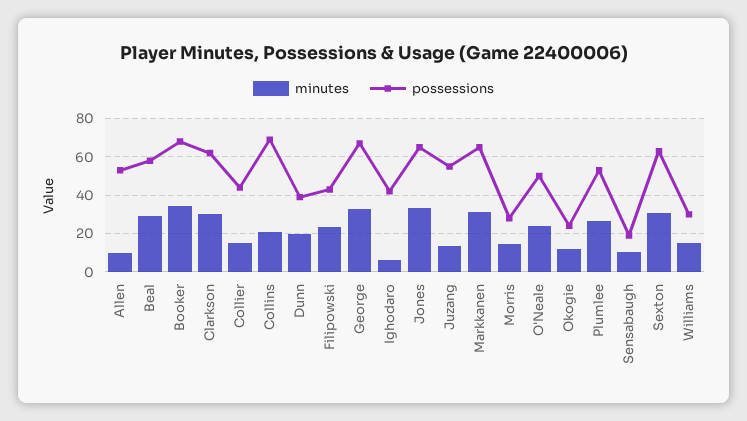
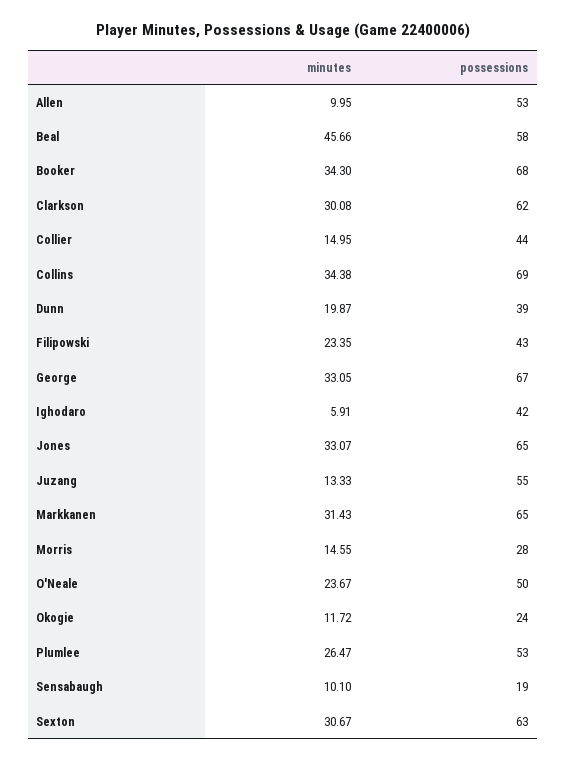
minutes, Beal: 30 -> 45.66
minutes, Collins: 20 -> 34.38
minutes, Williams: 15 -> none
possessions, Williams: 30 -> none

